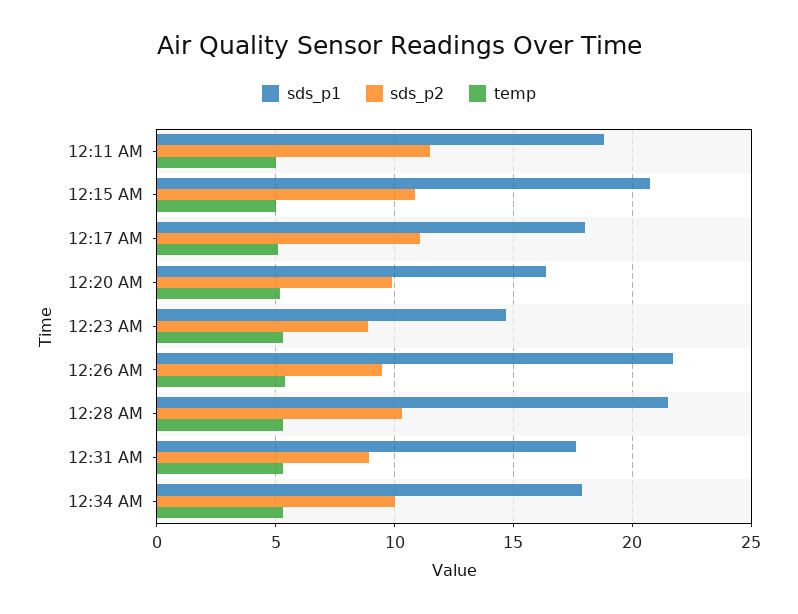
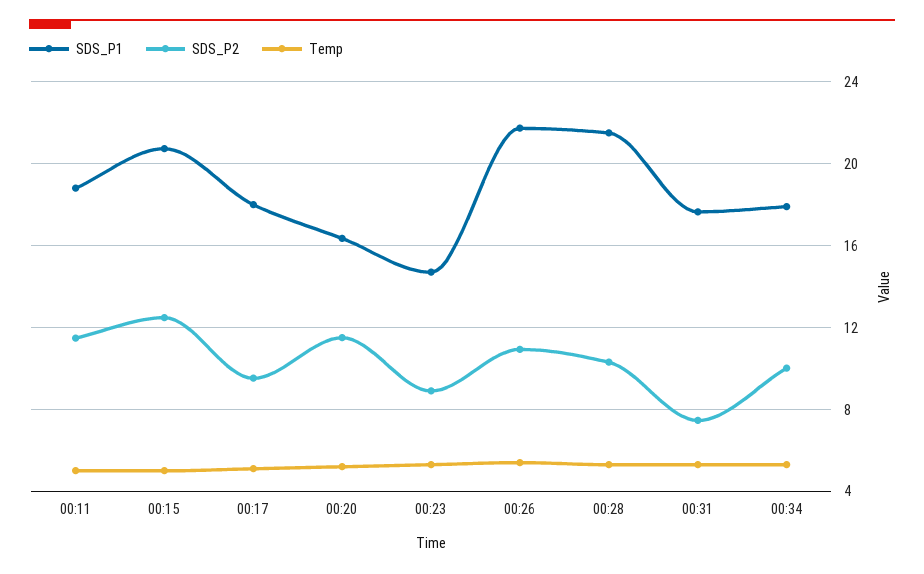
sds_p2, 12:15 AM: 11 -> 12.5
sds_p2, 12:17 AM: 11 -> 9.5
sds_p2, 12:20 AM: 10 -> 11.5
sds_p2, 12:26 AM: 9.5 -> 11
sds_p2, 12:31 AM: 9 -> 7.5

